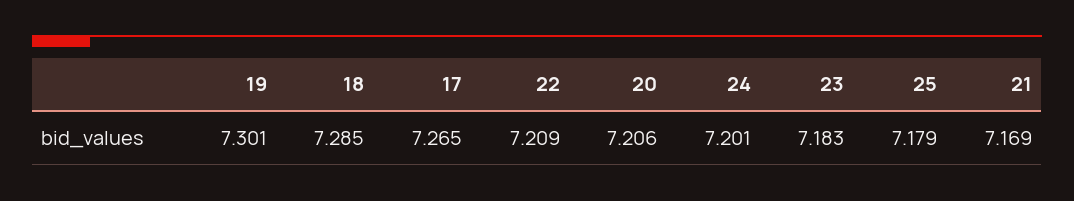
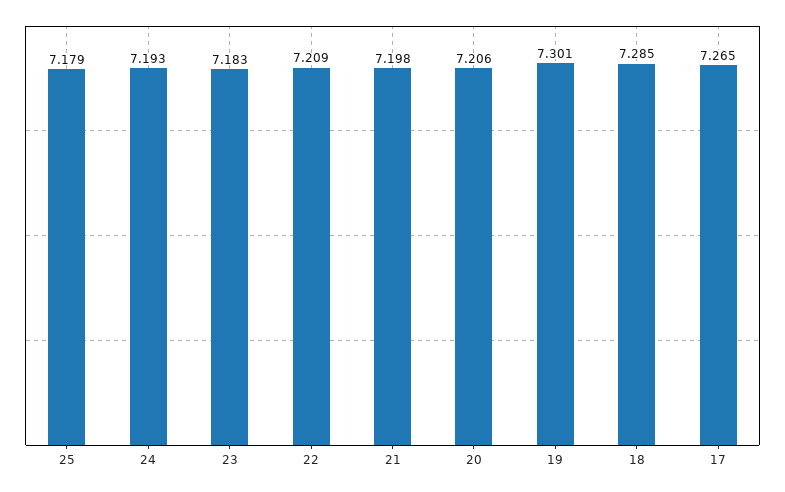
24: 7.201 -> 7.193
21: 7.169 -> 7.198

